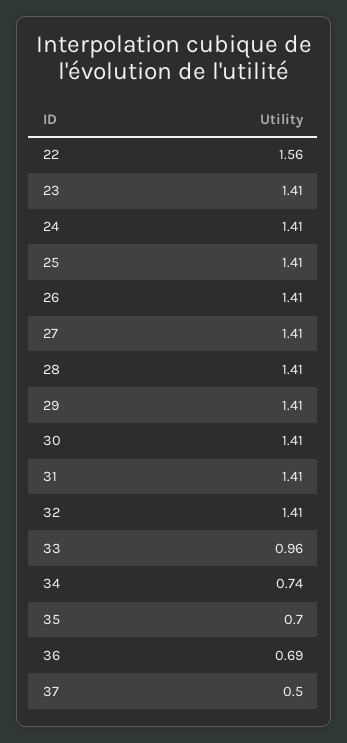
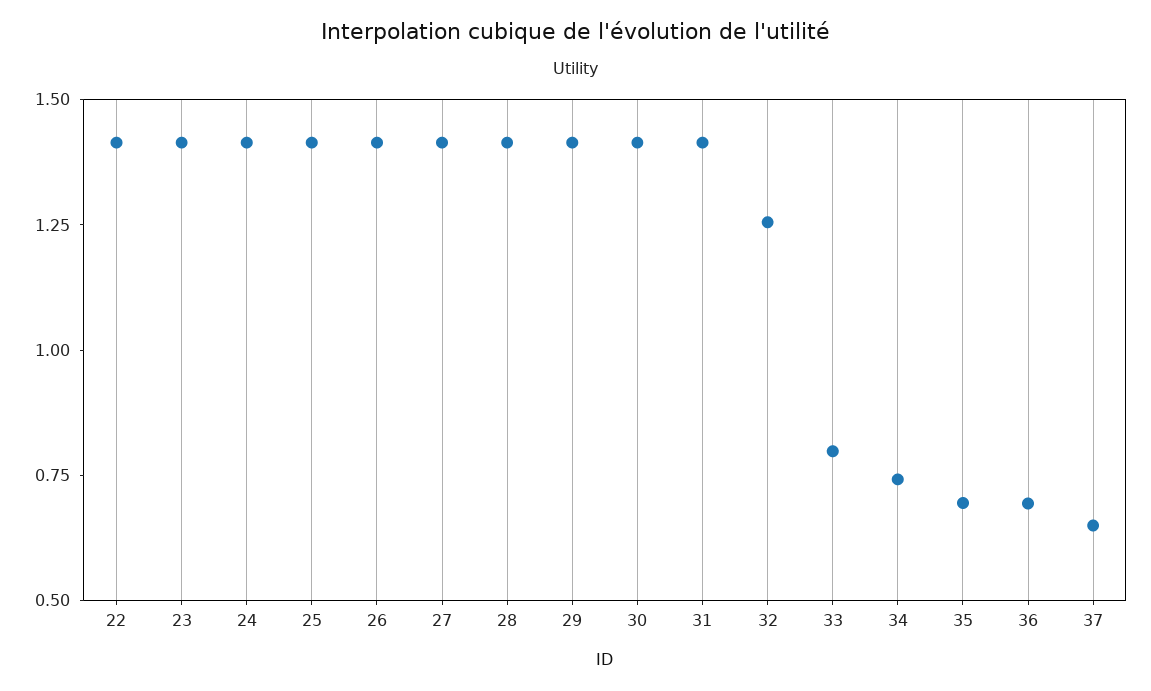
22: 1.56 -> 1.4
32: 1.41 -> 1.25
33: 0.96 -> 0.8
37: 0.5 -> 0.65

